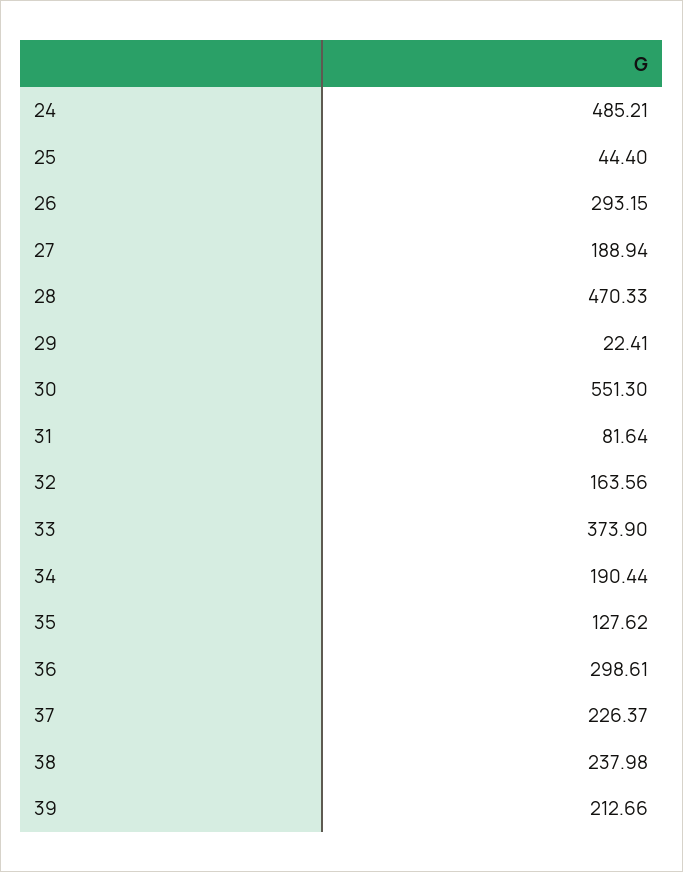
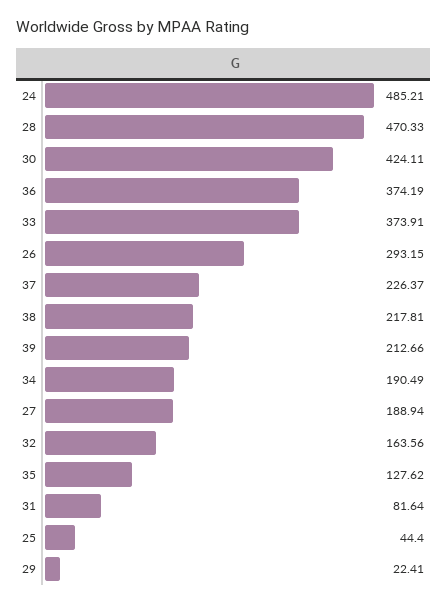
30: 551.3 -> 424.11
33: 373.9 -> 373.91
34: 190.44 -> 190.49
36: 298.61 -> 374.19
38: 237.98 -> 217.81

